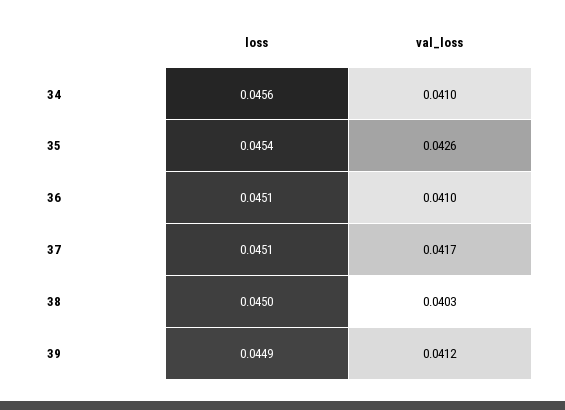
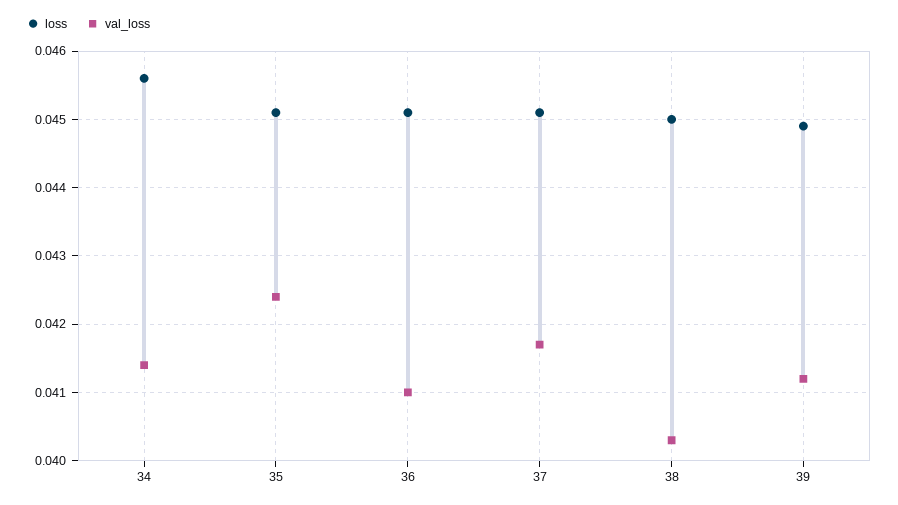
val_loss, 34: 0.041 -> 0.0414
loss, 35: 0.0454 -> 0.0451
val_loss, 35: 0.0426 -> 0.0424

